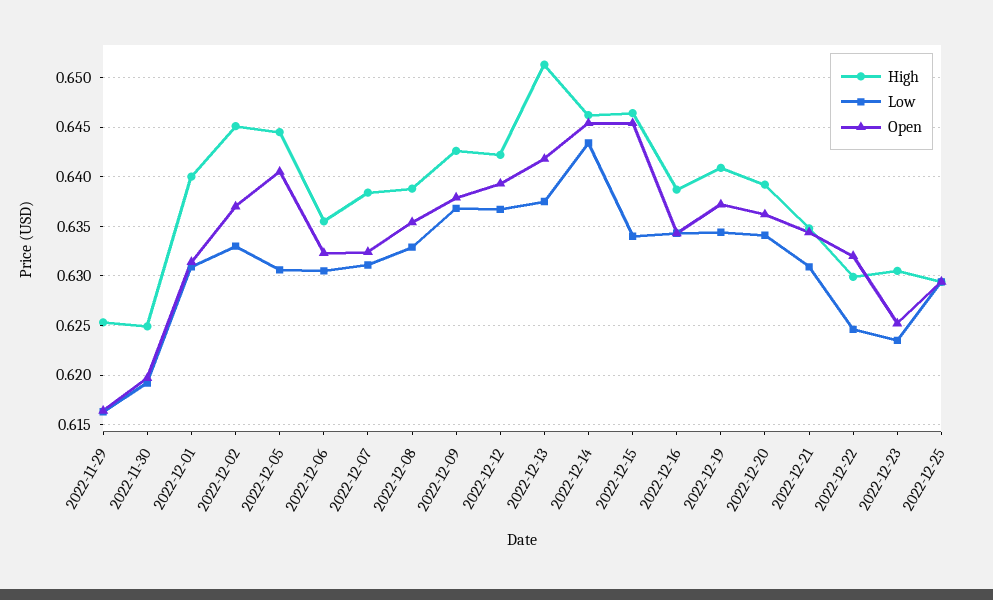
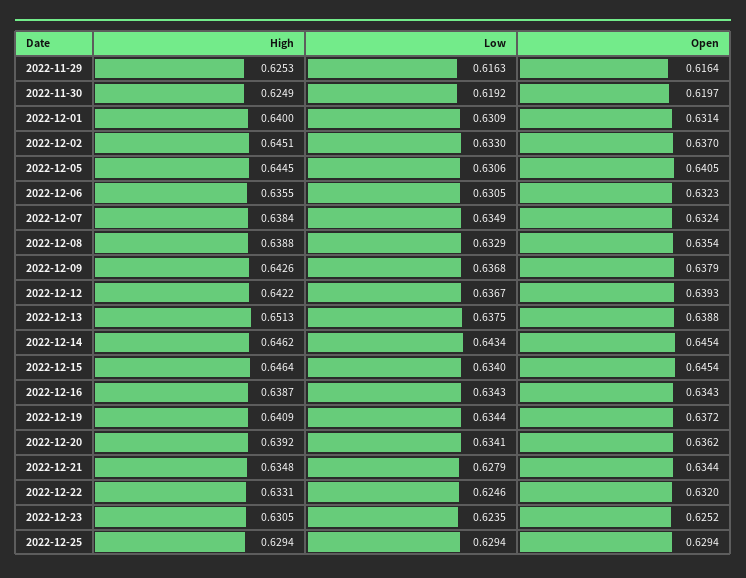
Low, 2022-12-07: 0.631 -> 0.6349
Open, 2022-12-13: 0.642 -> 0.6388
Low, 2022-12-21: 0.631 -> 0.6279
High, 2022-12-22: 0.63 -> 0.6331

